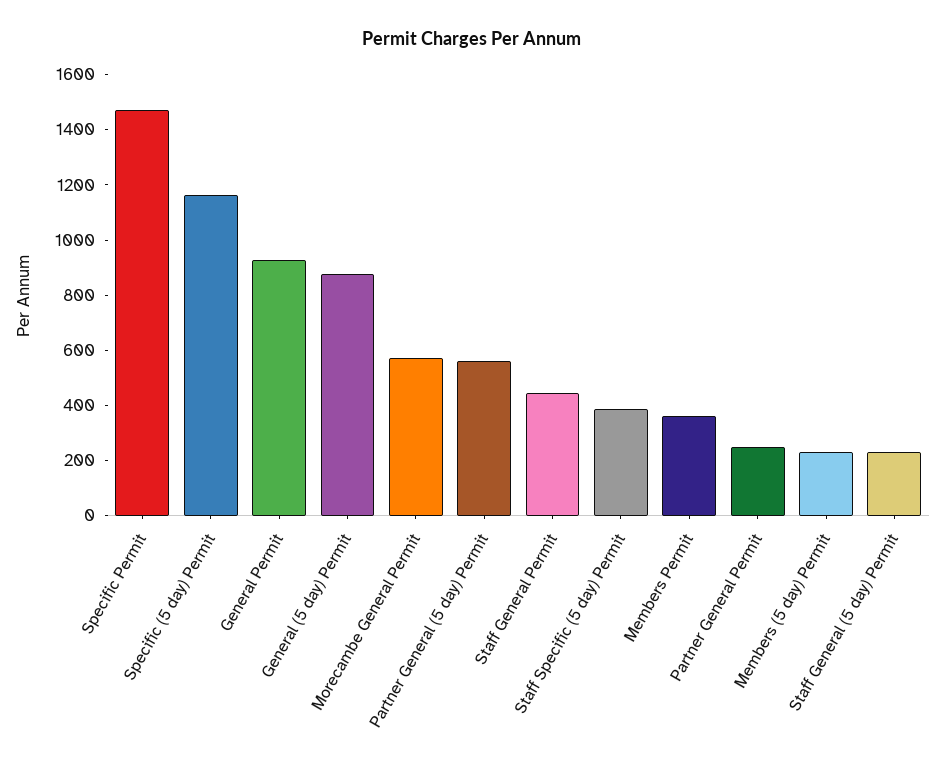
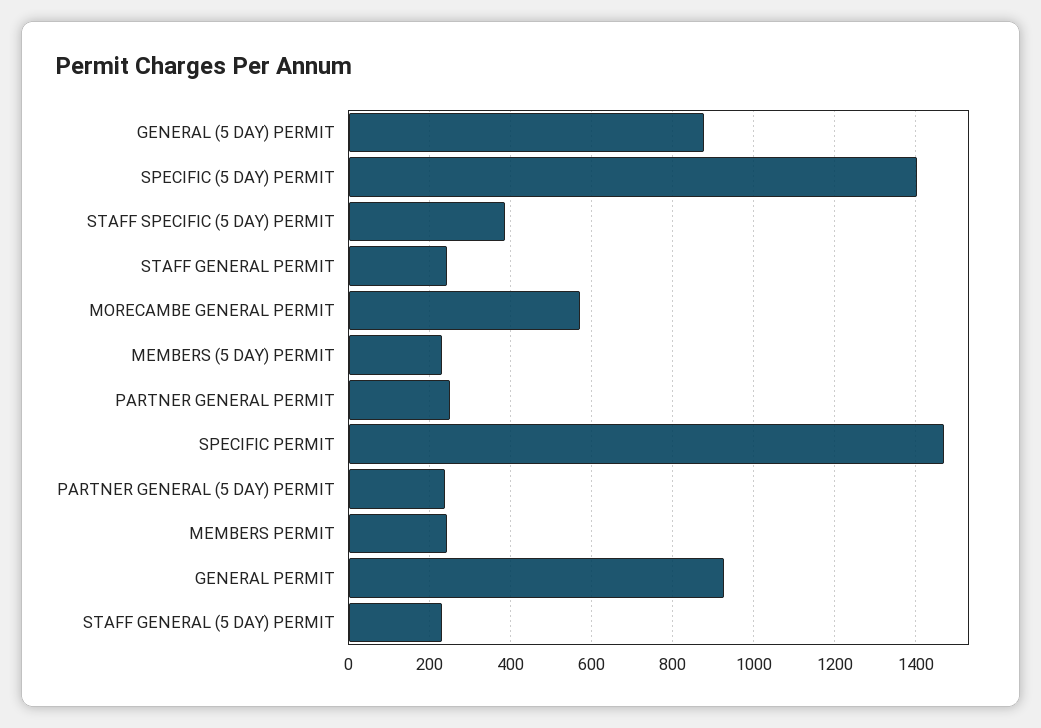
Specific (5 day) Permit: 1150 -> 1400
Partner General (5 day) Permit: 550 -> 240
Staff General Permit: 450 -> 240
Members Permit: 350 -> 240

